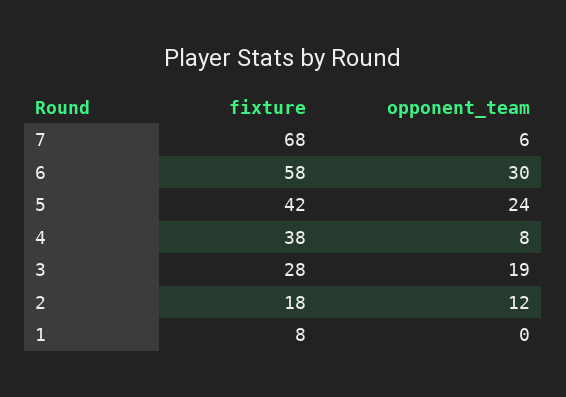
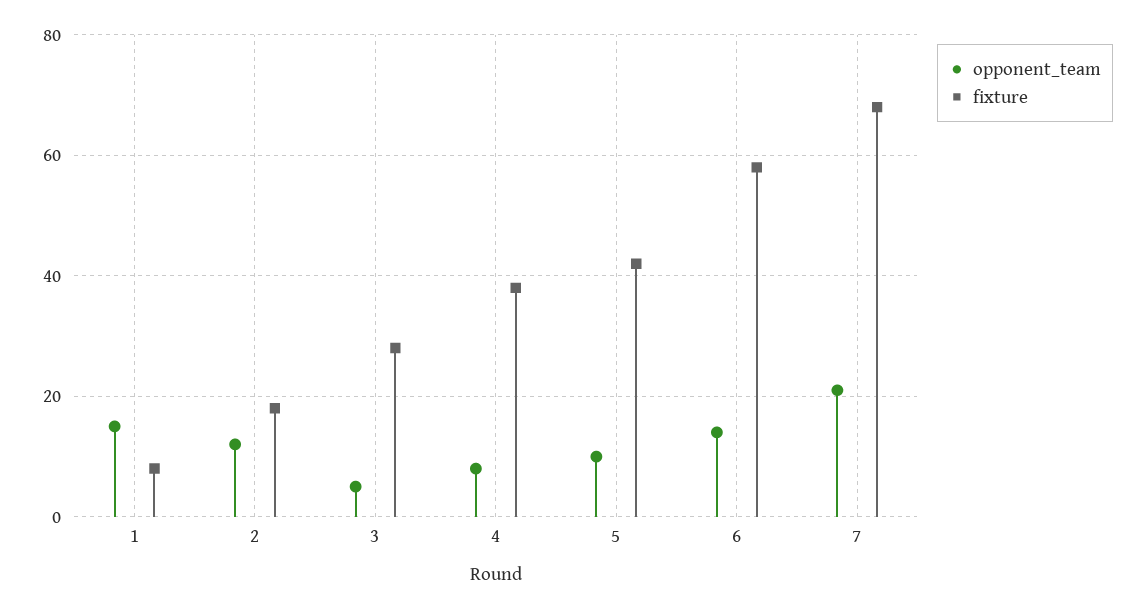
opponent_team, 7: 6 -> 20
opponent_team, 6: 30 -> 15
opponent_team, 5: 24 -> 10
opponent_team, 3: 19 -> 5
opponent_team, 1: 0 -> 15

